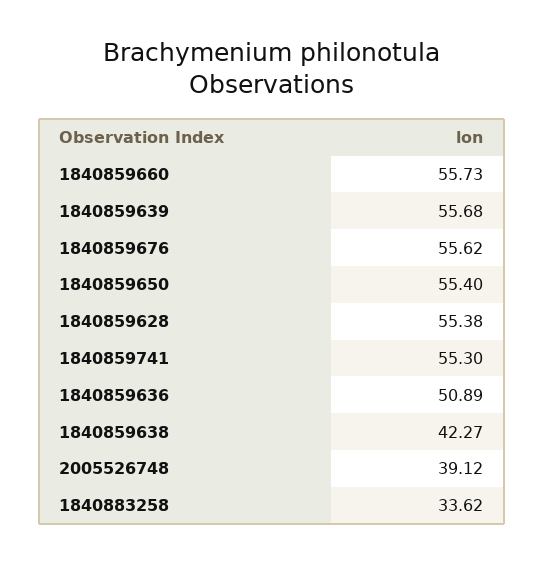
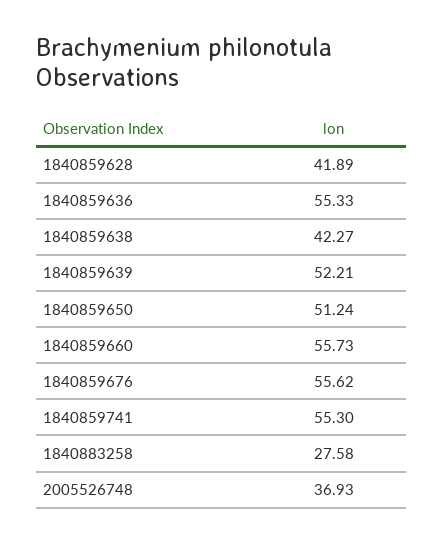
1840859639: 55.68 -> 52.21
1840859650: 55.4 -> 51.24
1840859628: 55.38 -> 41.89
1840859636: 50.89 -> 55.33
2005526748: 39.12 -> 36.93
1840883258: 33.62 -> 27.58

